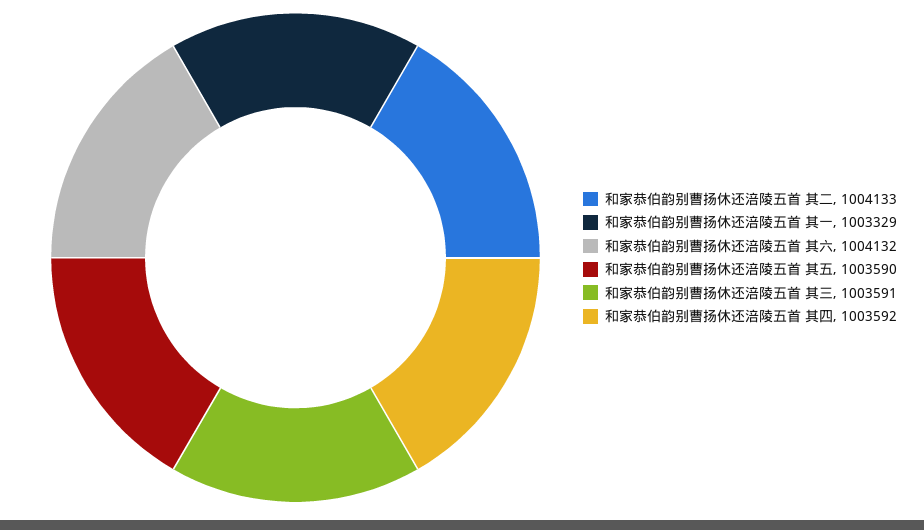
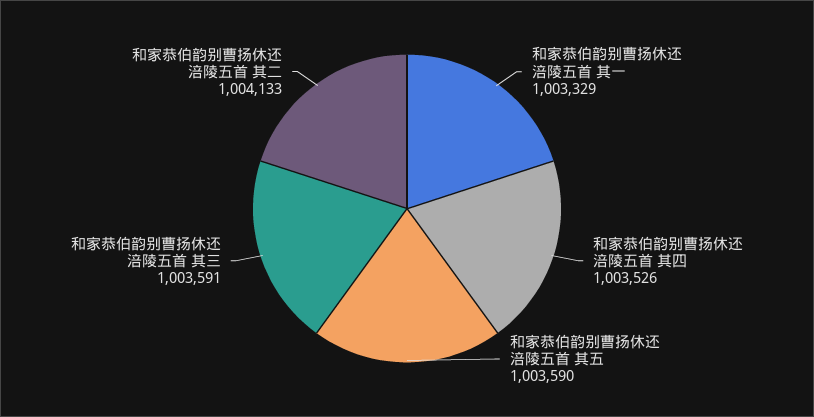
和家恭伯韵别曹扬休还涪陵五首 其六: 1004132 -> none
和家恭伯韵别曹扬休还涪陵五首 其四: 1003592 -> 1003526

